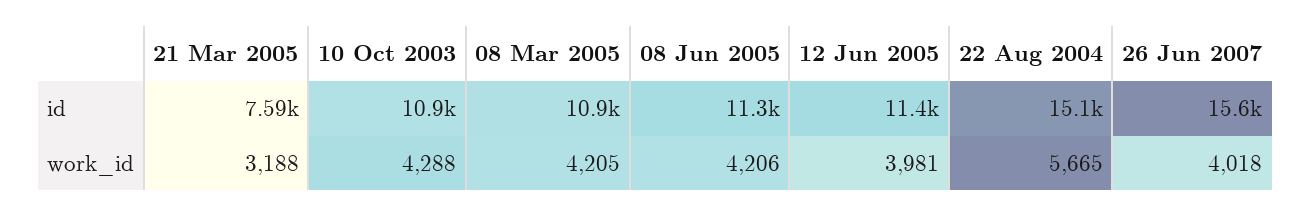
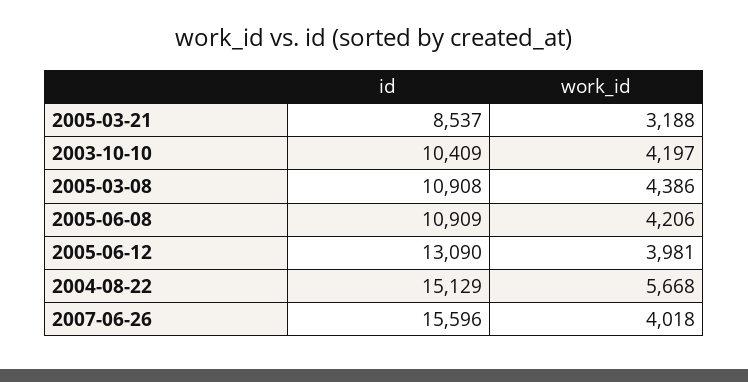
21 Mar 2005, id: 7590 -> 8537
10 Oct 2003, id: 10900 -> 10409
08 Jun 2005, id: 11300 -> 10909
12 Jun 2005, id: 11400 -> 13090
10 Oct 2003, work_id: 4288 -> 4197
08 Mar 2005, work_id: 4205 -> 4386
22 Aug 2004, work_id: 5665 -> 5668

